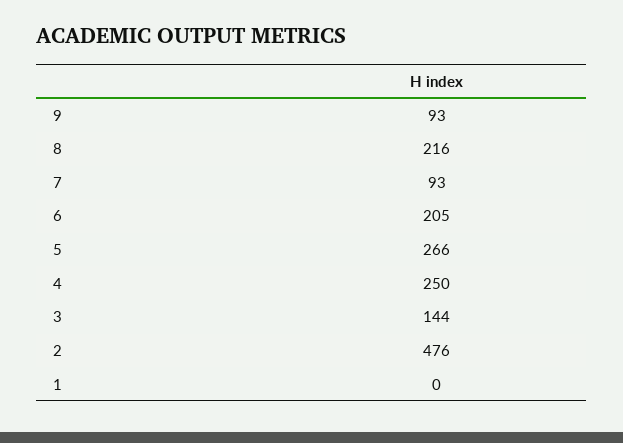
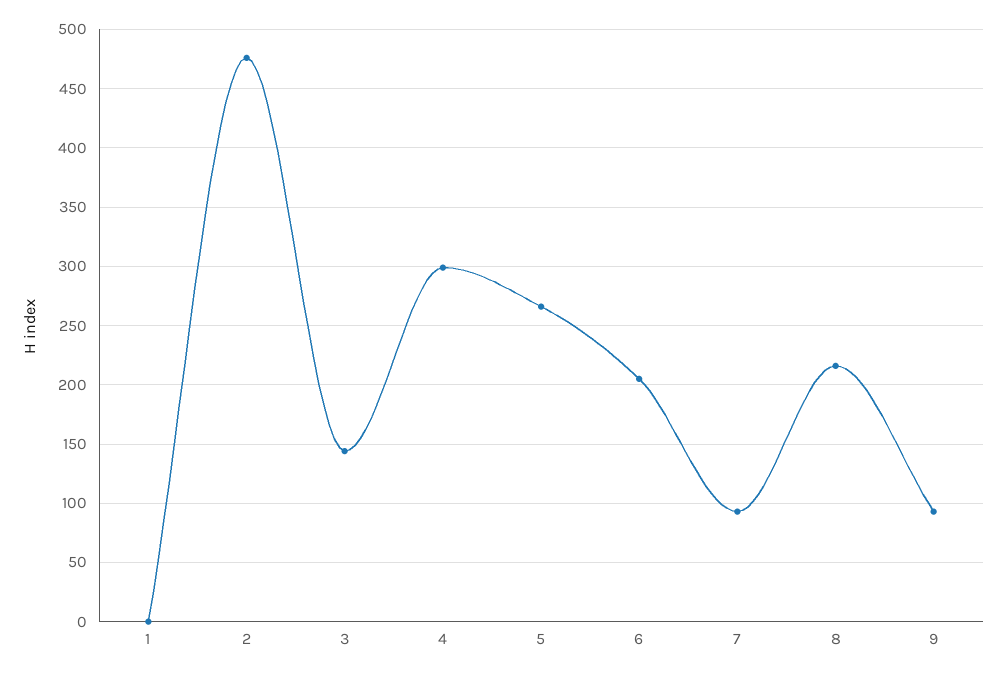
4: 250 -> 300

